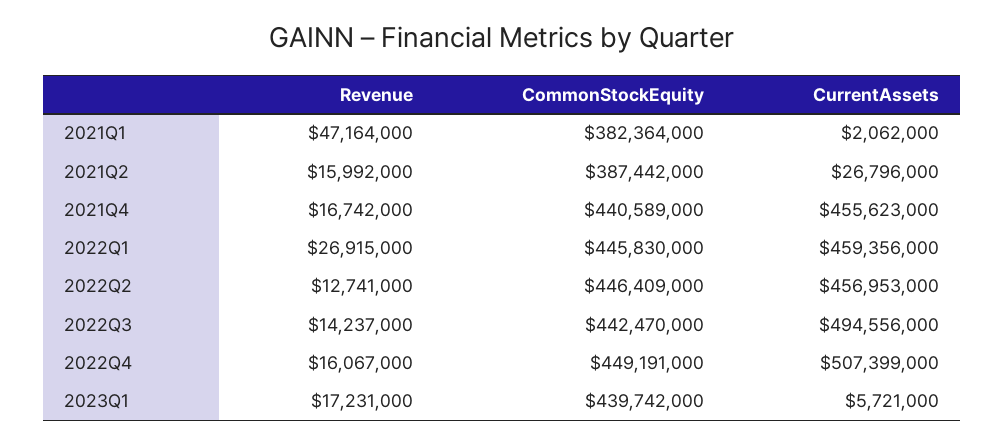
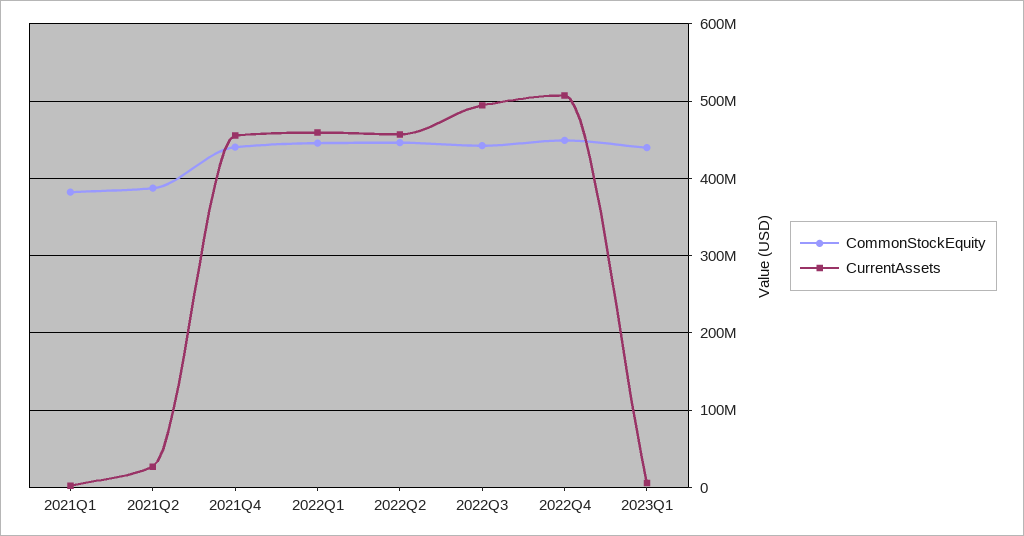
Revenue, 2021Q1: 47164000 -> none
Revenue, 2021Q2: 15992000 -> none
Revenue, 2021Q4: 16742000 -> none
Revenue, 2022Q1: 26915000 -> none
Revenue, 2022Q2: 12741000 -> none
Revenue, 2022Q3: 14237000 -> none
Revenue, 2022Q4: 16067000 -> none
Revenue, 2023Q1: 17231000 -> none

